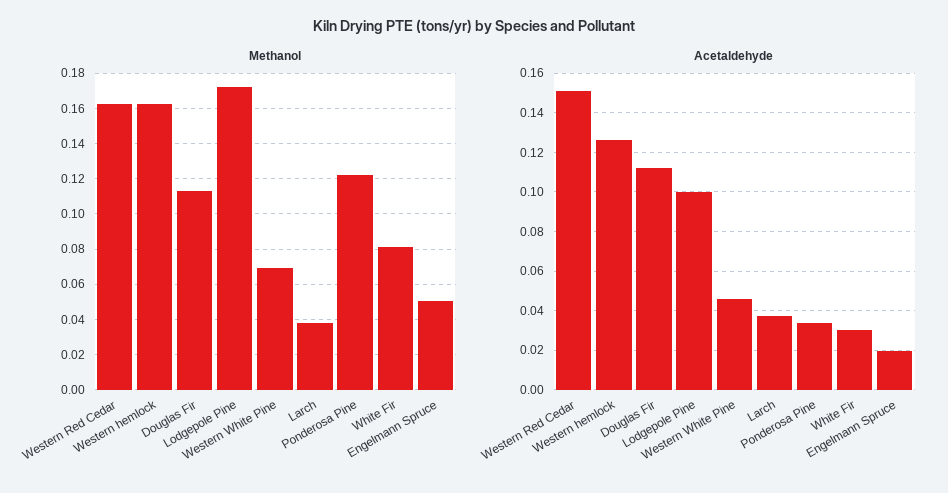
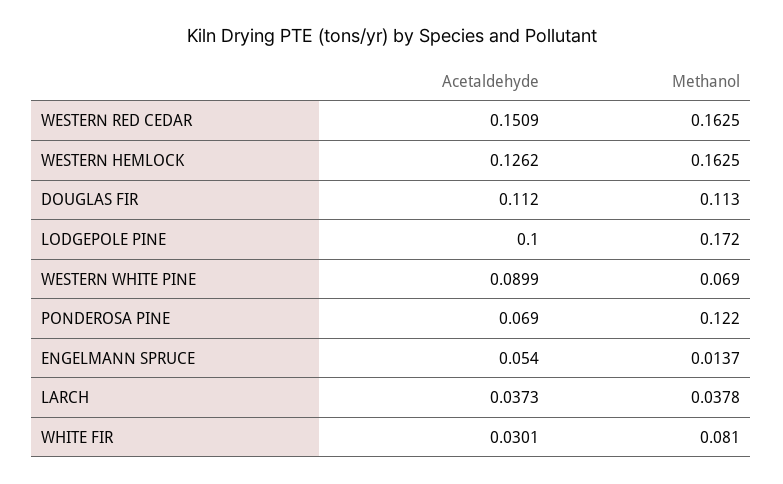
Methanol, Engelmann Spruce: 0.05 -> 0.0137
Acetaldehyde, Western White Pine: 0.045 -> 0.0899
Acetaldehyde, Ponderosa Pine: 0.035 -> 0.069
Acetaldehyde, Engelmann Spruce: 0.02 -> 0.054

